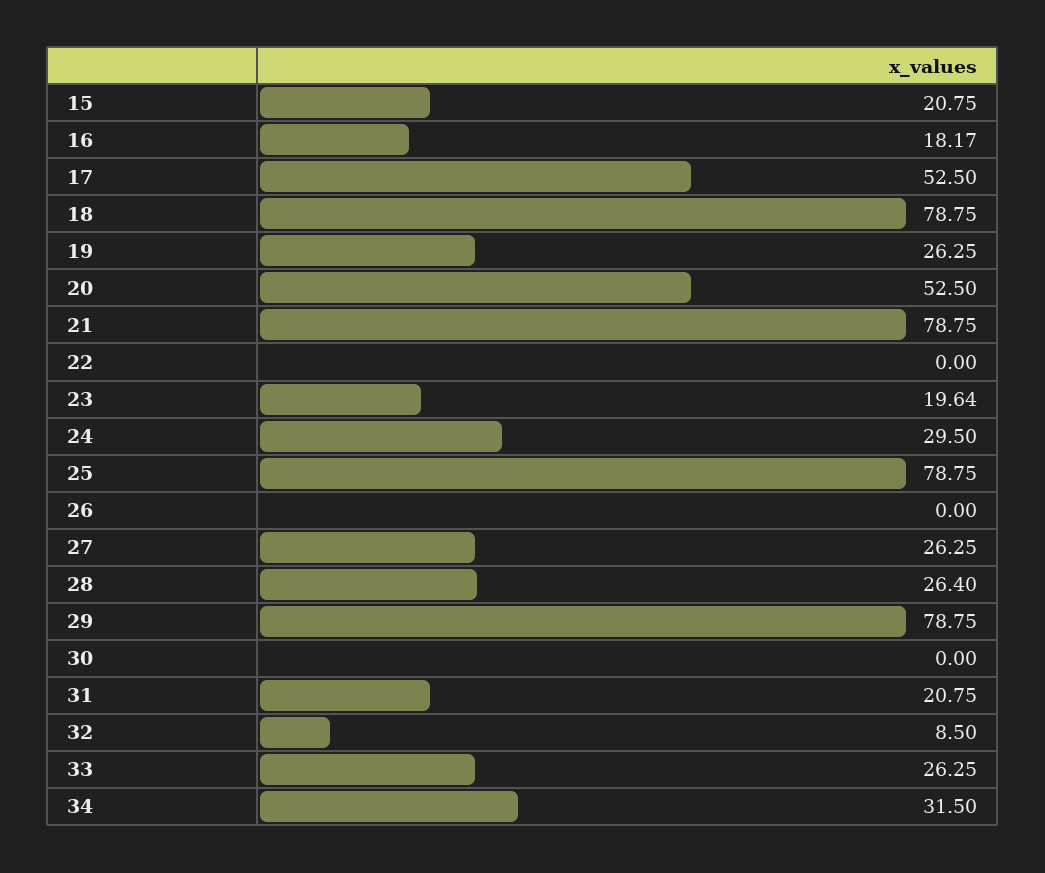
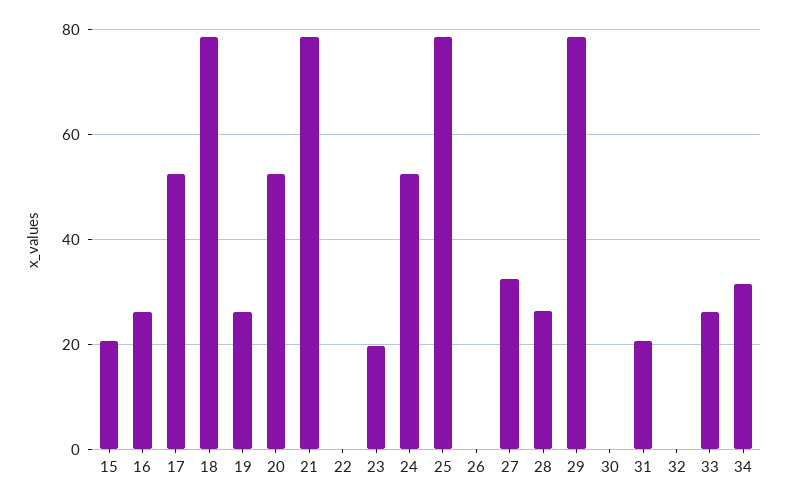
16: 18.17 -> 26
24: 29.5 -> 52
27: 26.25 -> 32
32: 8.5 -> 0

